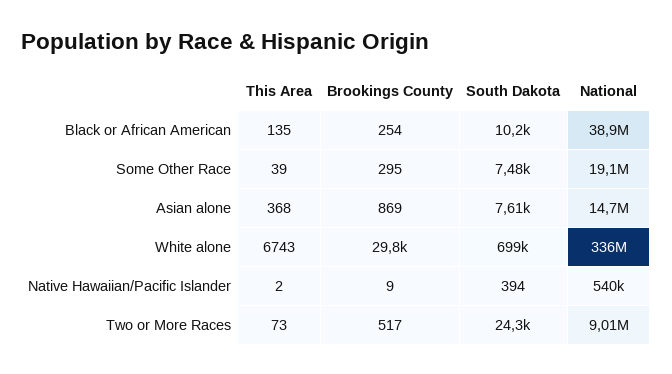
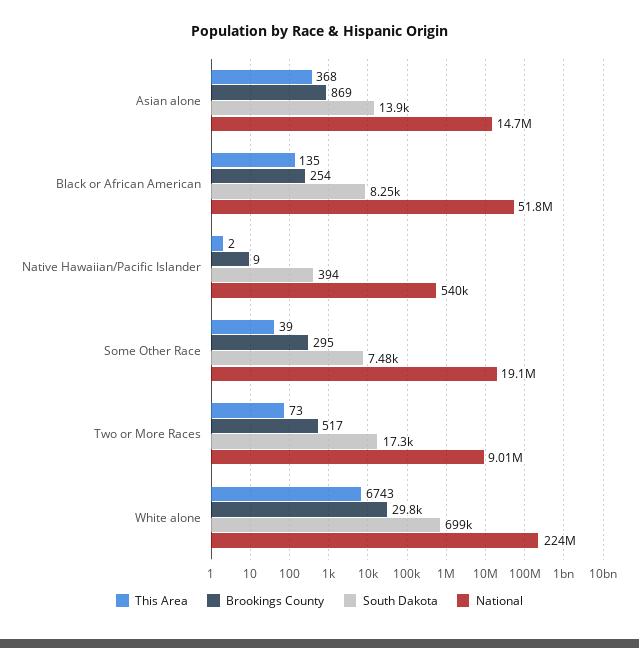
South Dakota, Black or African American: 10200 -> 8250
National, Black or African American: 38900000 -> 51800000
South Dakota, Asian alone: 7610 -> 13900
National, White alone: 336000000 -> 224000000
South Dakota, Two or More Races: 24300 -> 17300

